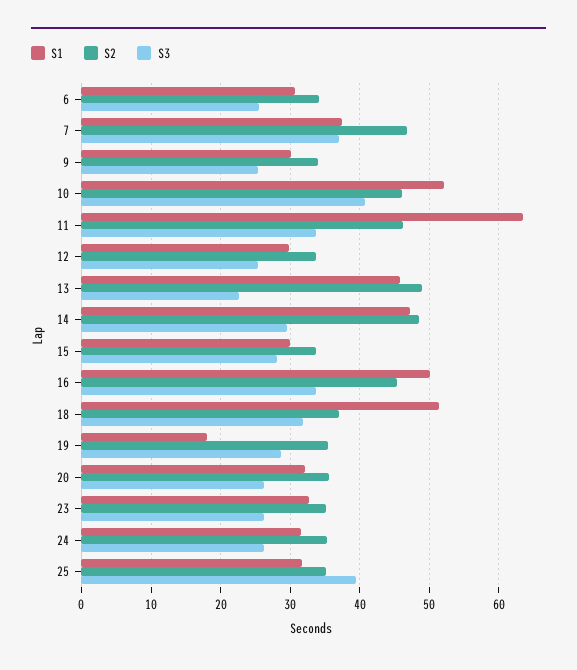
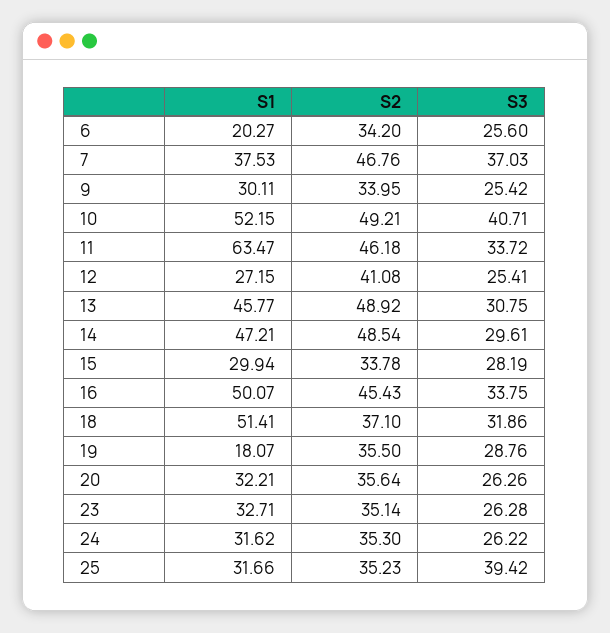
S1, 6: 31 -> 20.27
S2, 10: 46 -> 49.21
S1, 12: 30 -> 27.15
S2, 12: 34 -> 41.08
S3, 13: 23 -> 30.75

